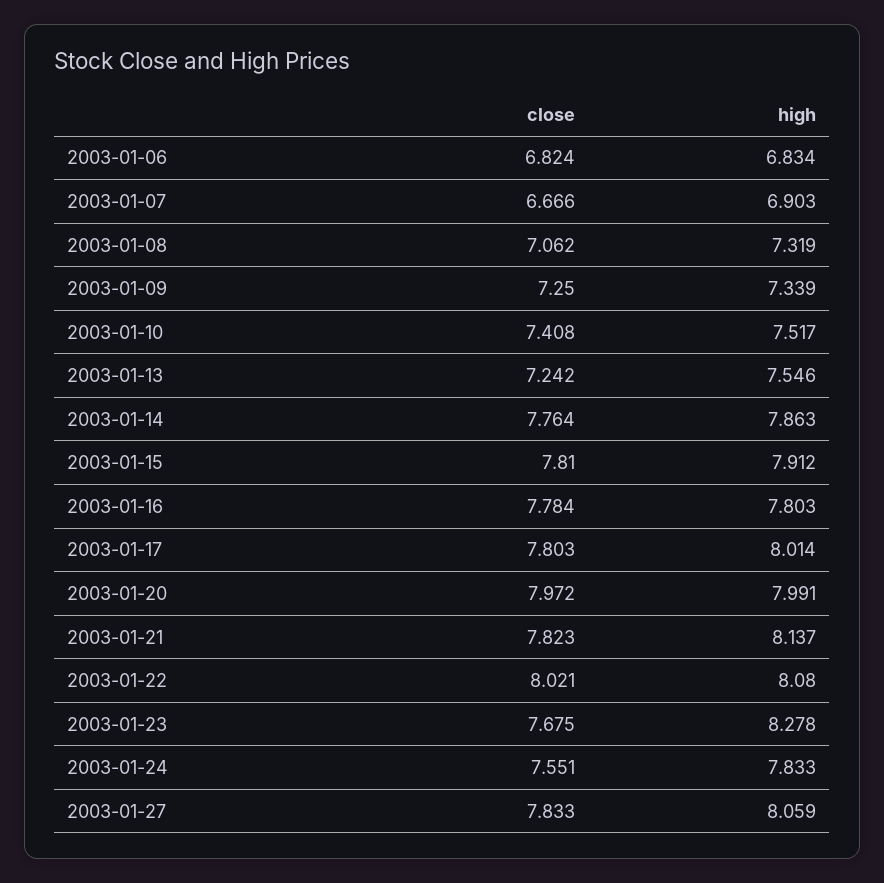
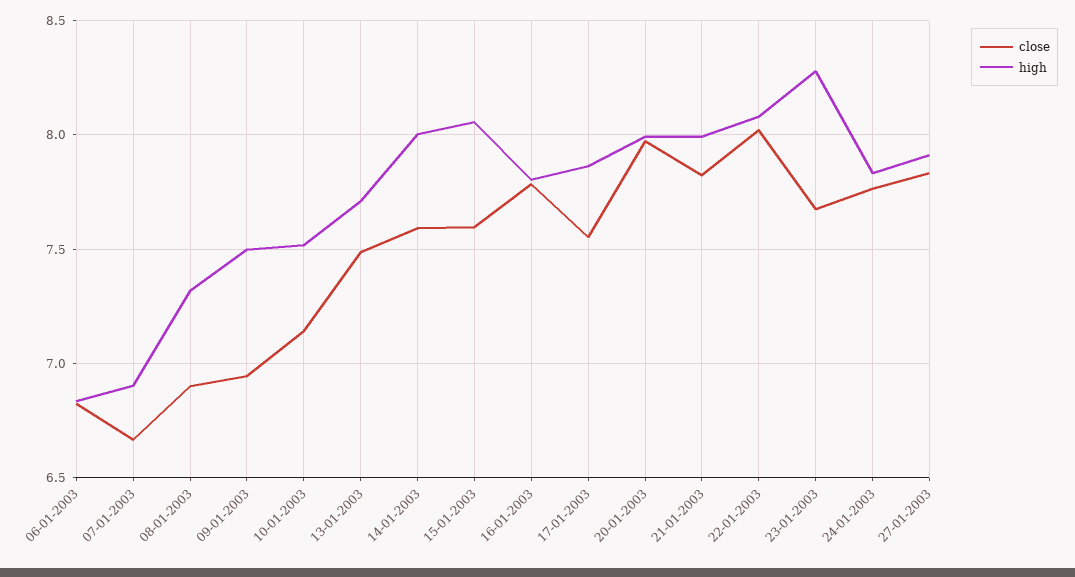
close, 2003-01-08: 7.062 -> 6.9
close, 2003-01-09: 7.25 -> 6.95
high, 2003-01-09: 7.339 -> 7.5
close, 2003-01-10: 7.408 -> 7.15
close, 2003-01-13: 7.242 -> 7.5
high, 2003-01-13: 7.546 -> 7.7
close, 2003-01-14: 7.764 -> 7.6
high, 2003-01-14: 7.863 -> 8
close, 2003-01-15: 7.81 -> 7.6
high, 2003-01-15: 7.912 -> 8.05
close, 2003-01-17: 7.803 -> 7.55
high, 2003-01-17: 8.014 -> 7.85
high, 2003-01-21: 8.137 -> 8
close, 2003-01-24: 7.551 -> 7.75
high, 2003-01-27: 8.059 -> 7.9

